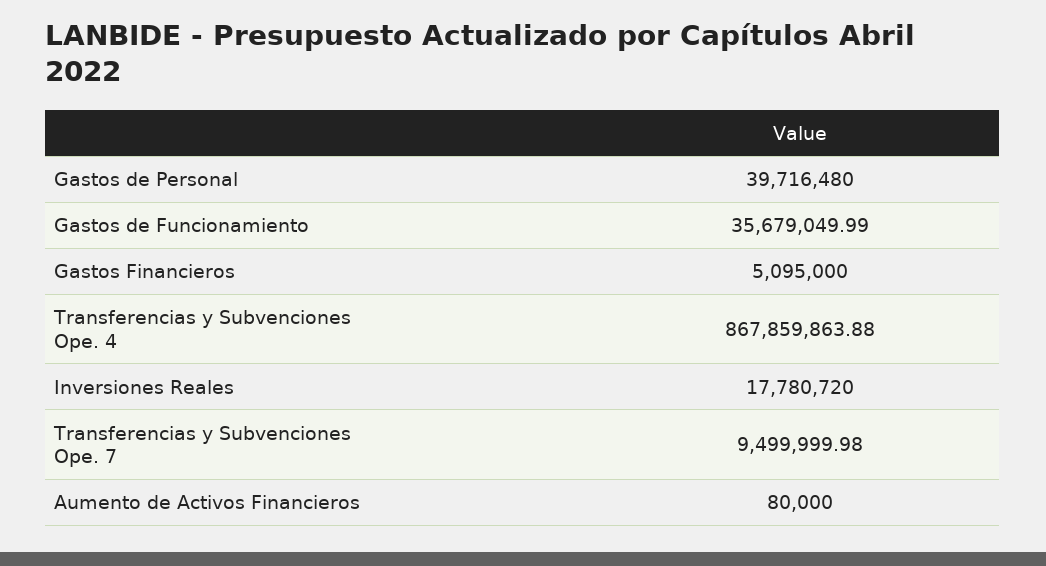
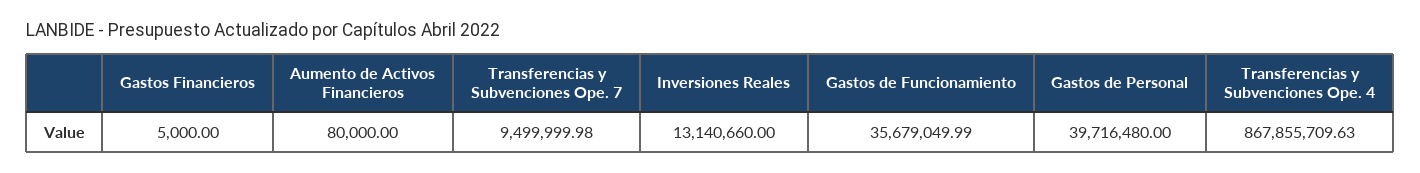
Gastos Financieros: 5095000 -> 5000
Transferencias y Subvenciones Ope. 4: 867859863.88 -> 867855709.63
Inversiones Reales: 17780720 -> 13140660

